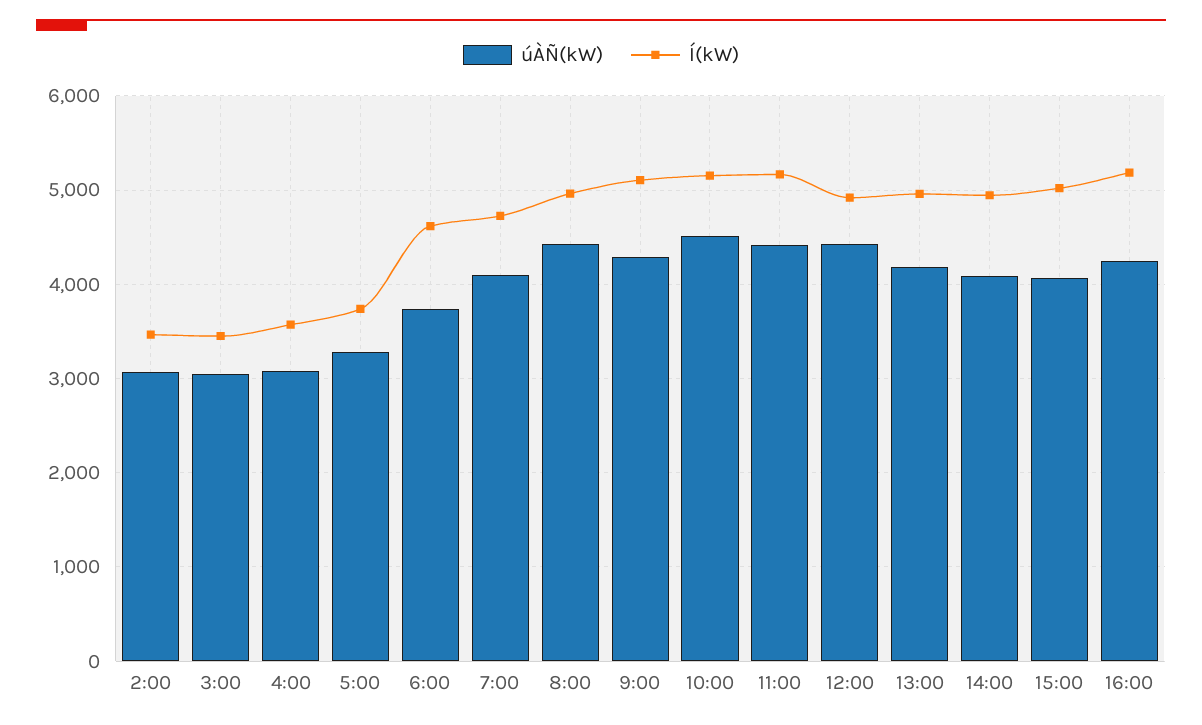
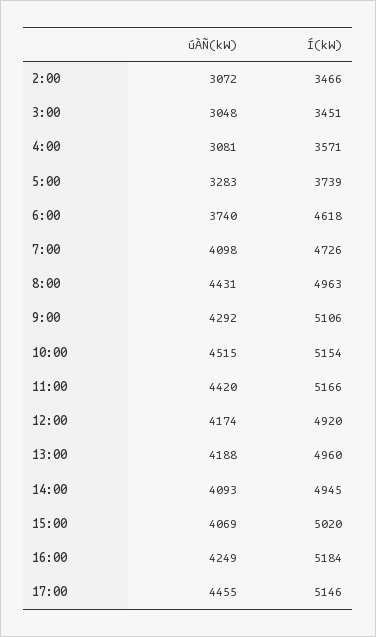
úÀÑ(kW), 12:00: 4400 -> 4174
úÀÑ(kW), 17:00: none -> 4455
Í(kW), 17:00: none -> 5146

